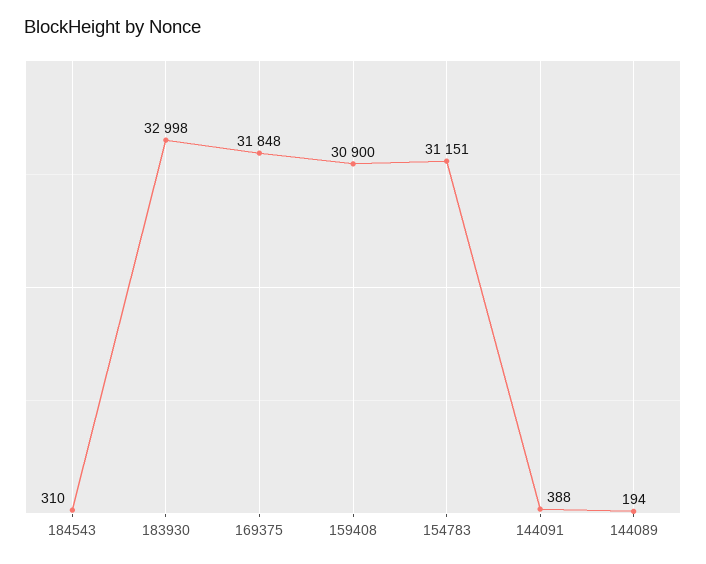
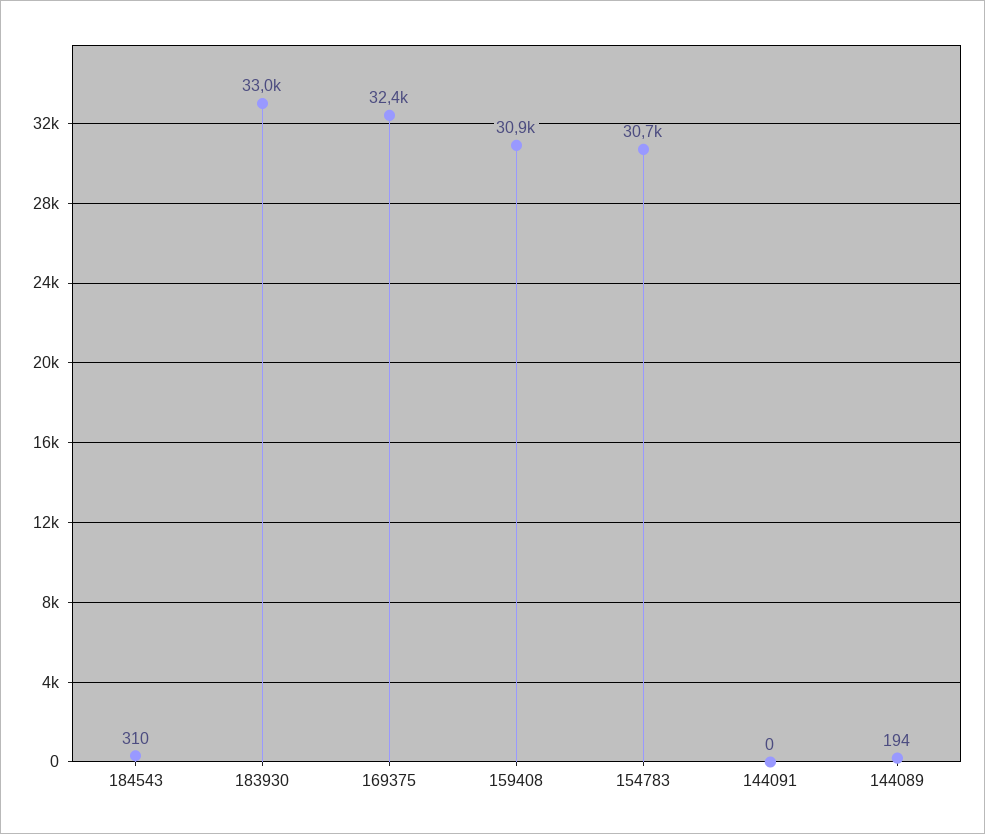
169375: 31848 -> 32400
154783: 31151 -> 30700
144091: 388 -> 0

